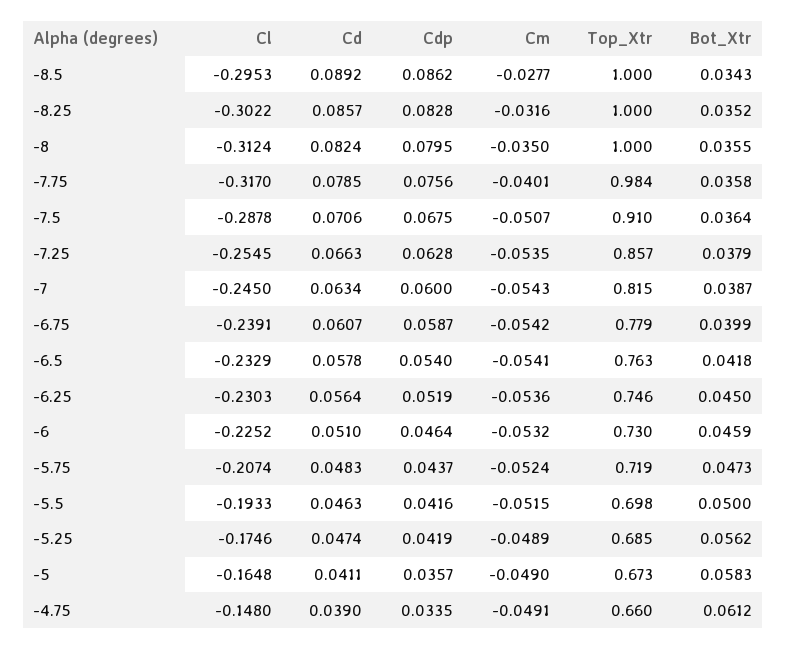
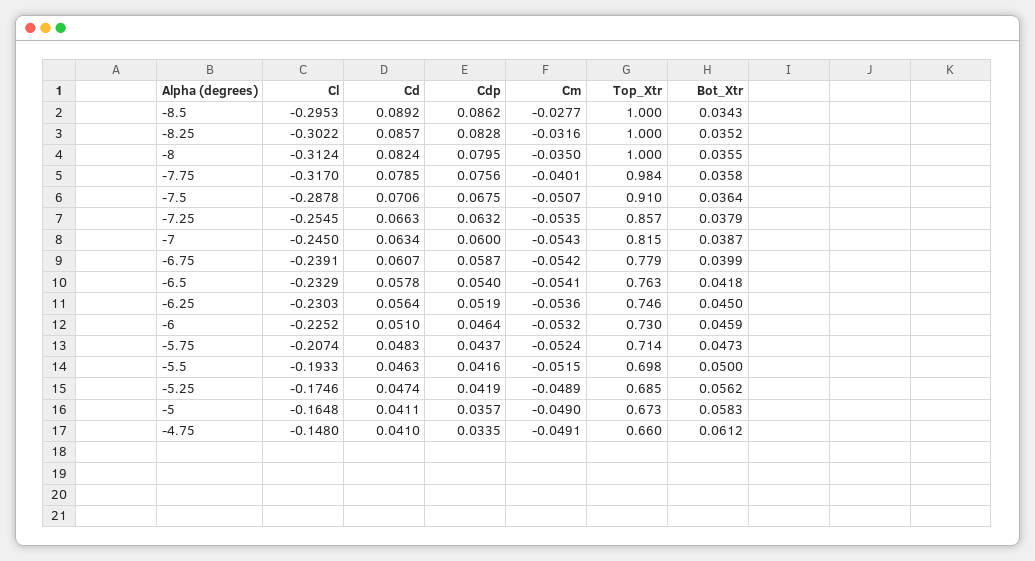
Cdp, -7.25: 0.0628 -> 0.0632
Top_Xtr, -5.75: 0.719 -> 0.714
Cd, -4.75: 0.039 -> 0.041

